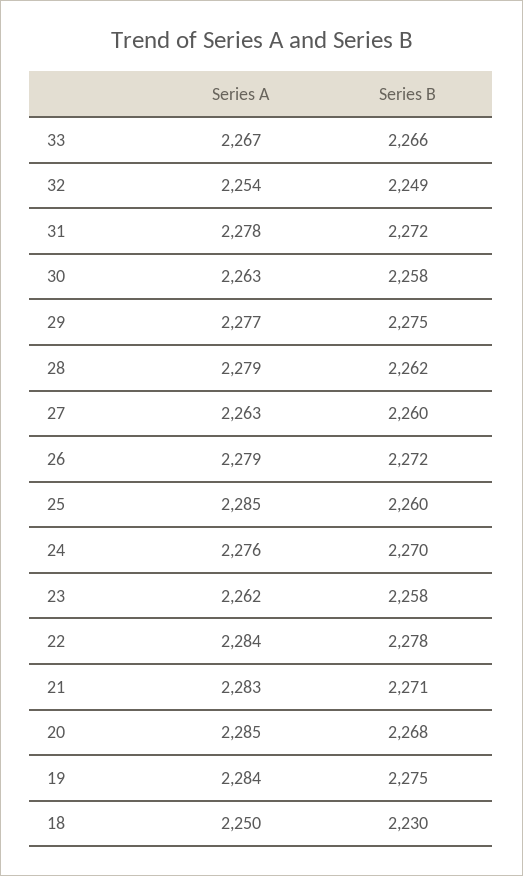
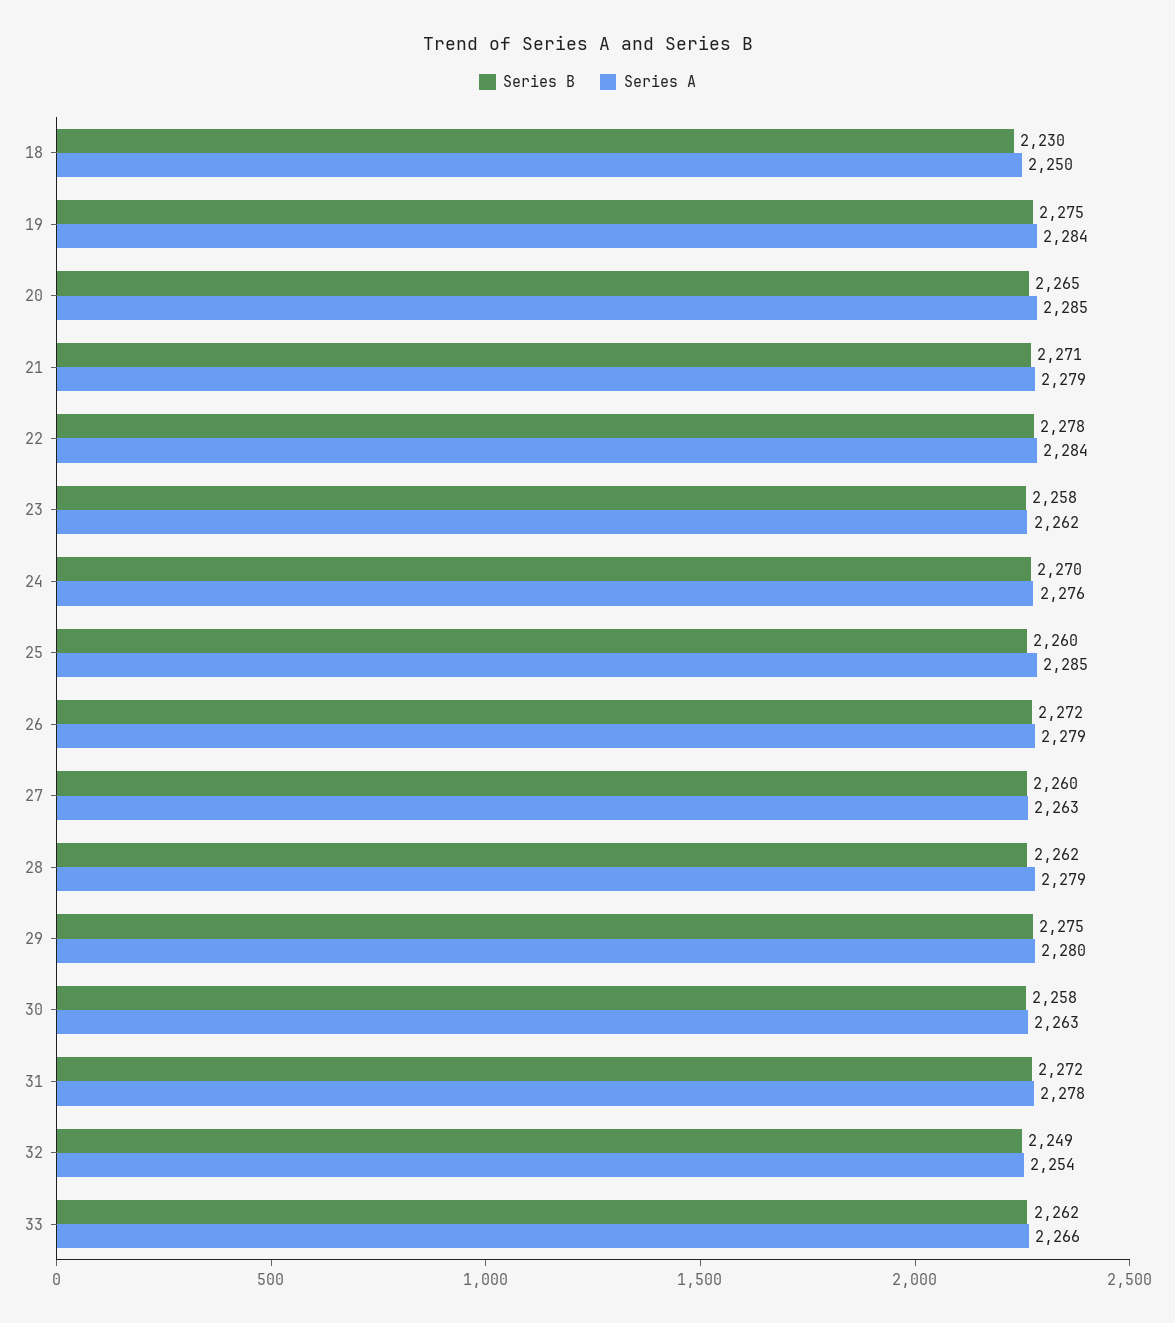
Series A, 33: 2267 -> 2266
Series B, 33: 2266 -> 2262
Series A, 29: 2277 -> 2280
Series A, 21: 2283 -> 2279
Series B, 20: 2268 -> 2265

